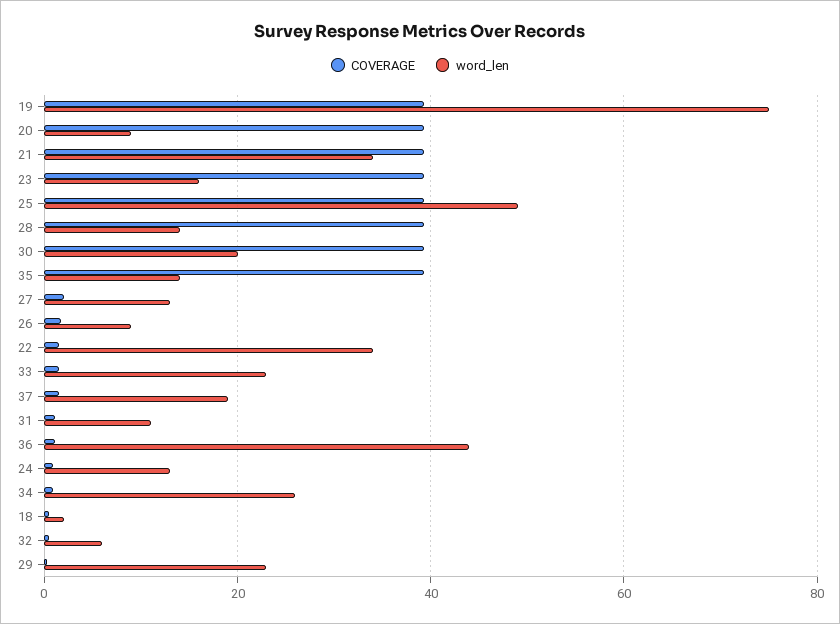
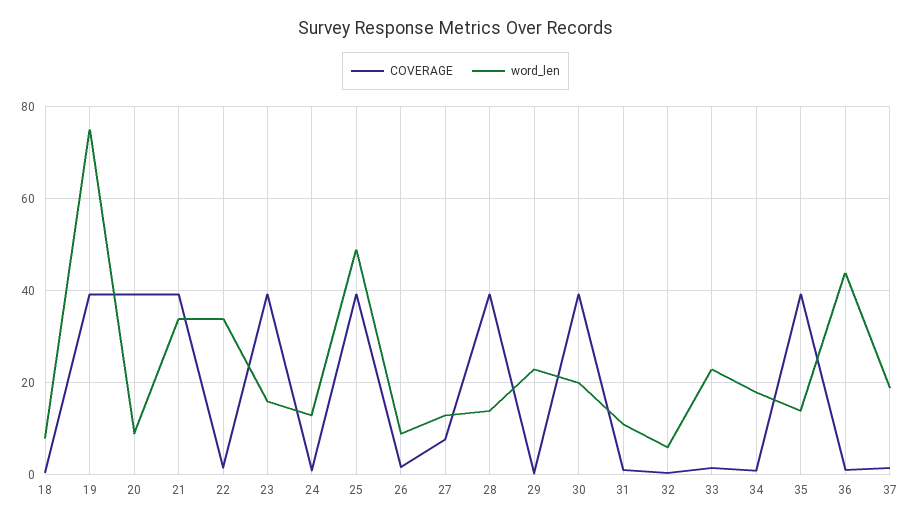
COVERAGE, 27: 2 -> 8
word_len, 34: 26 -> 18
word_len, 18: 2 -> 8

